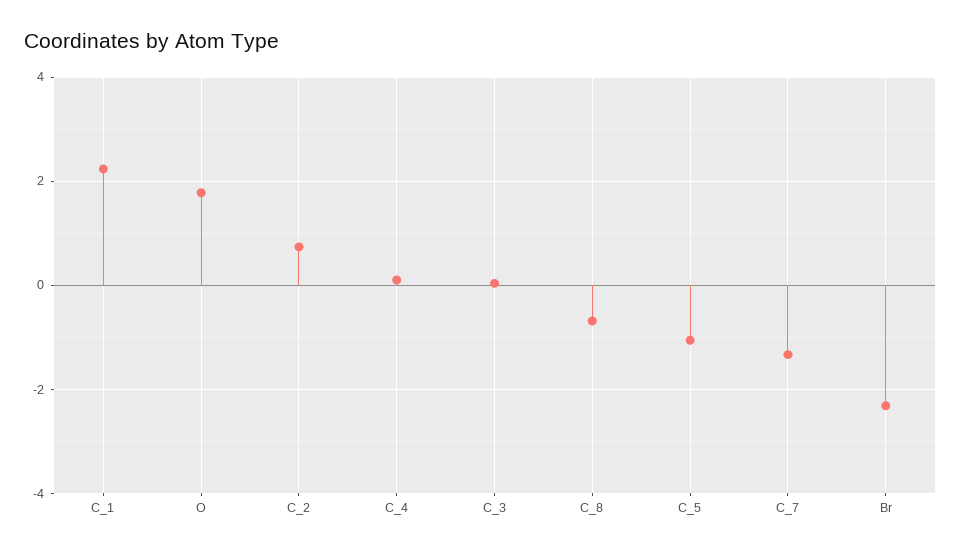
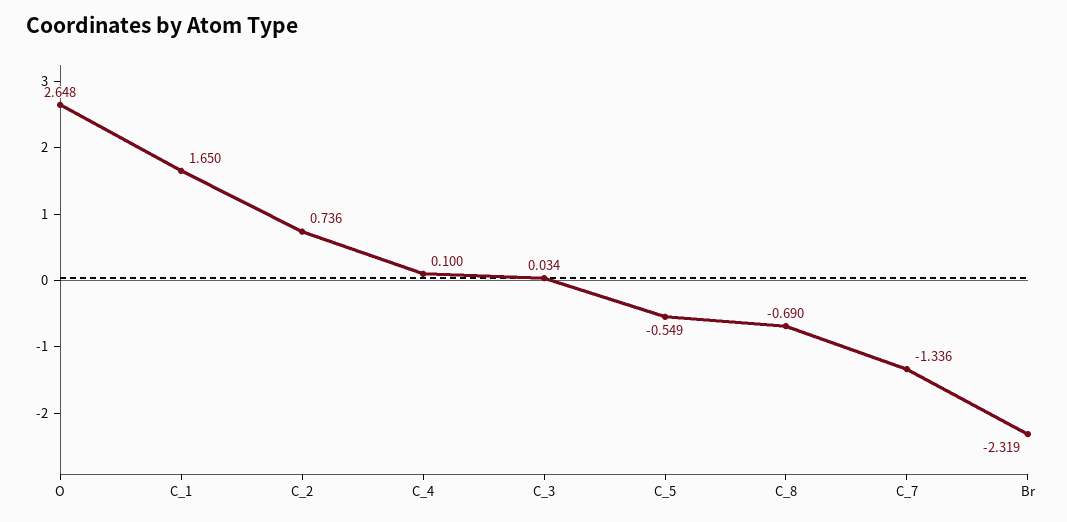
C_1: 2.2 -> 1.65
O: 1.8 -> 2.648
C_5: -1 -> -0.549

